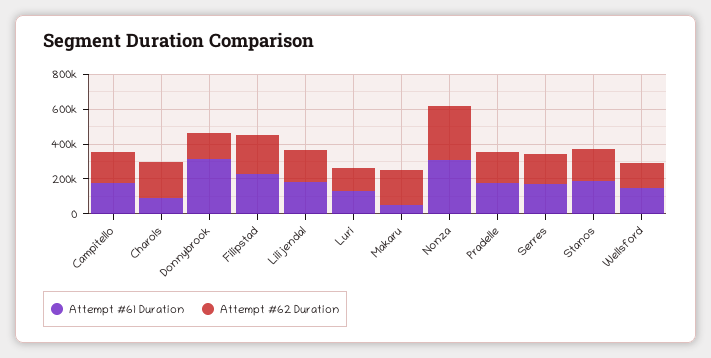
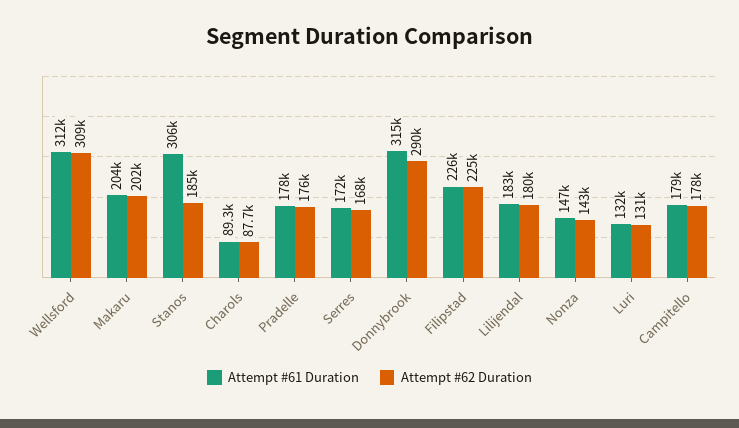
Attempt #62 Duration, Charols: 200000 -> 87700
Attempt #62 Duration, Donnybrook: 150000 -> 290000
Attempt #61 Duration, Makaru: 50000 -> 204000
Attempt #61 Duration, Nonza: 300000 -> 147000
Attempt #62 Duration, Nonza: 300000 -> 143000
Attempt #61 Duration, Stanos: 200000 -> 306000
Attempt #61 Duration, Wellsford: 150000 -> 312000
Attempt #62 Duration, Wellsford: 150000 -> 309000

